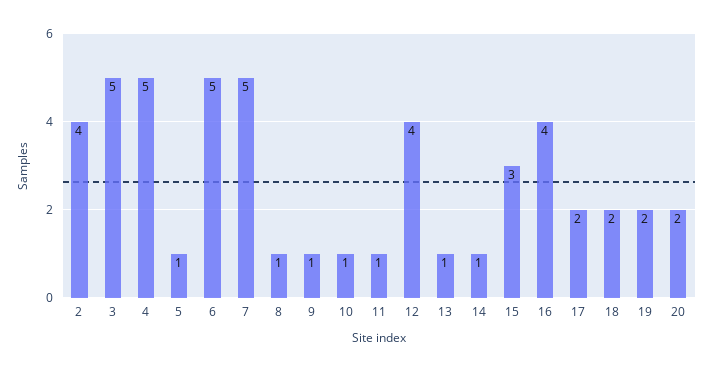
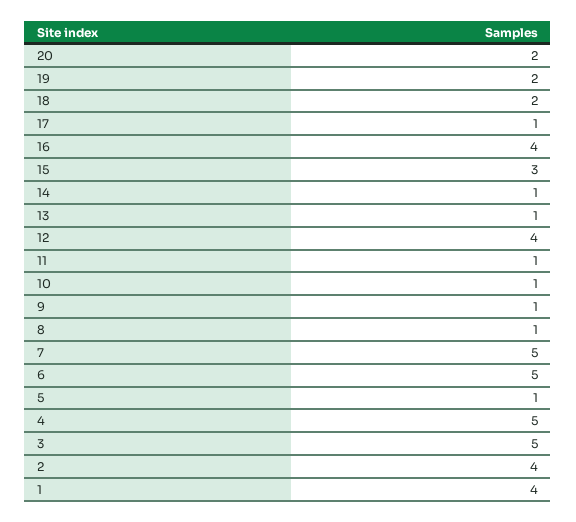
17: 2 -> 1
1: none -> 4

